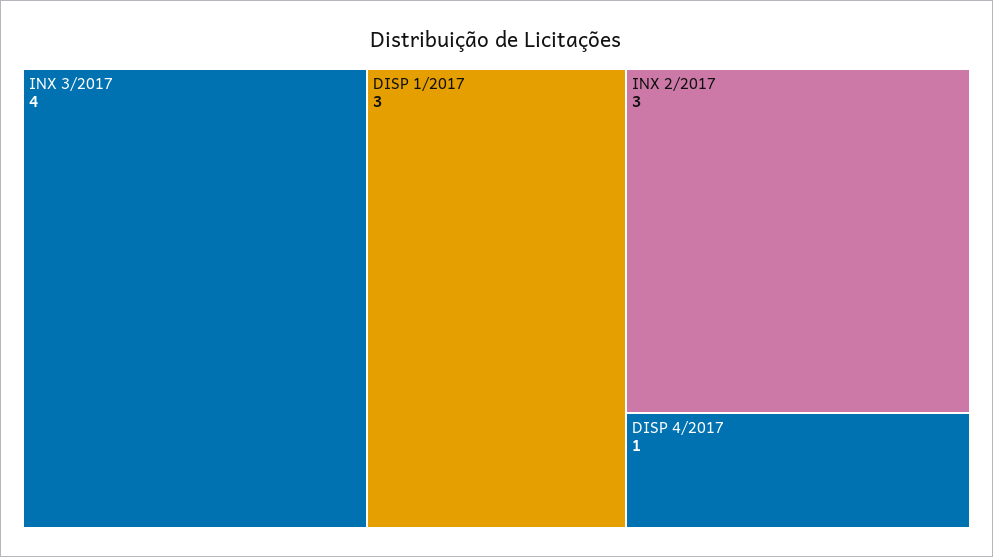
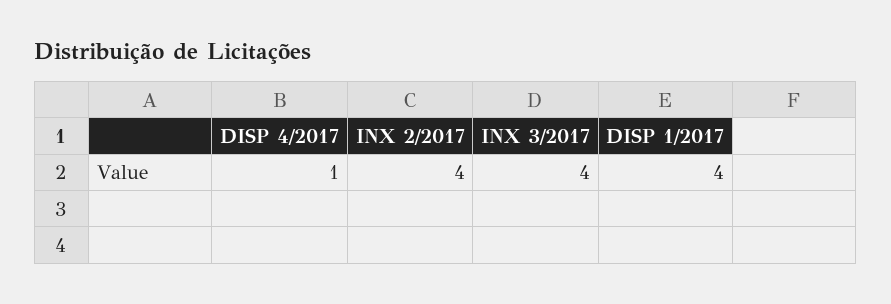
DISP 1/2017: 3 -> 4
INX 2/2017: 3 -> 4

